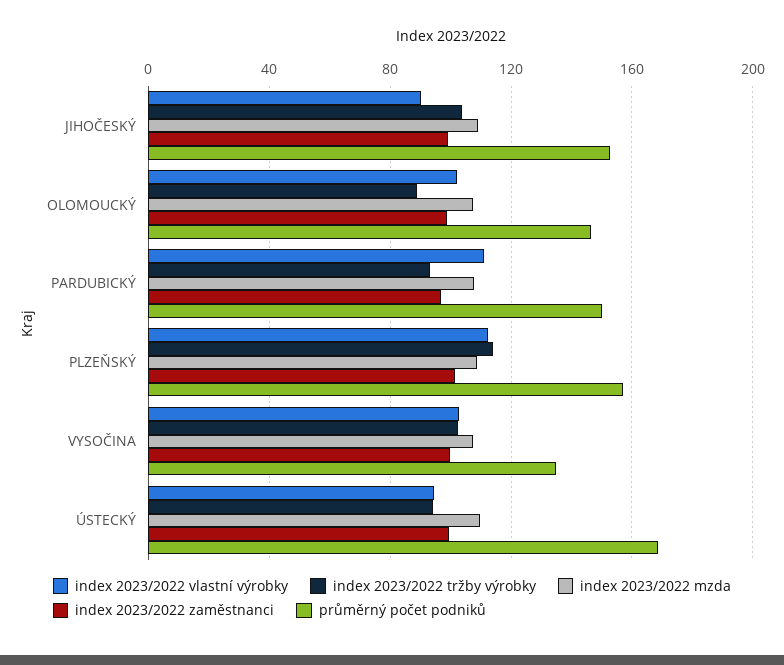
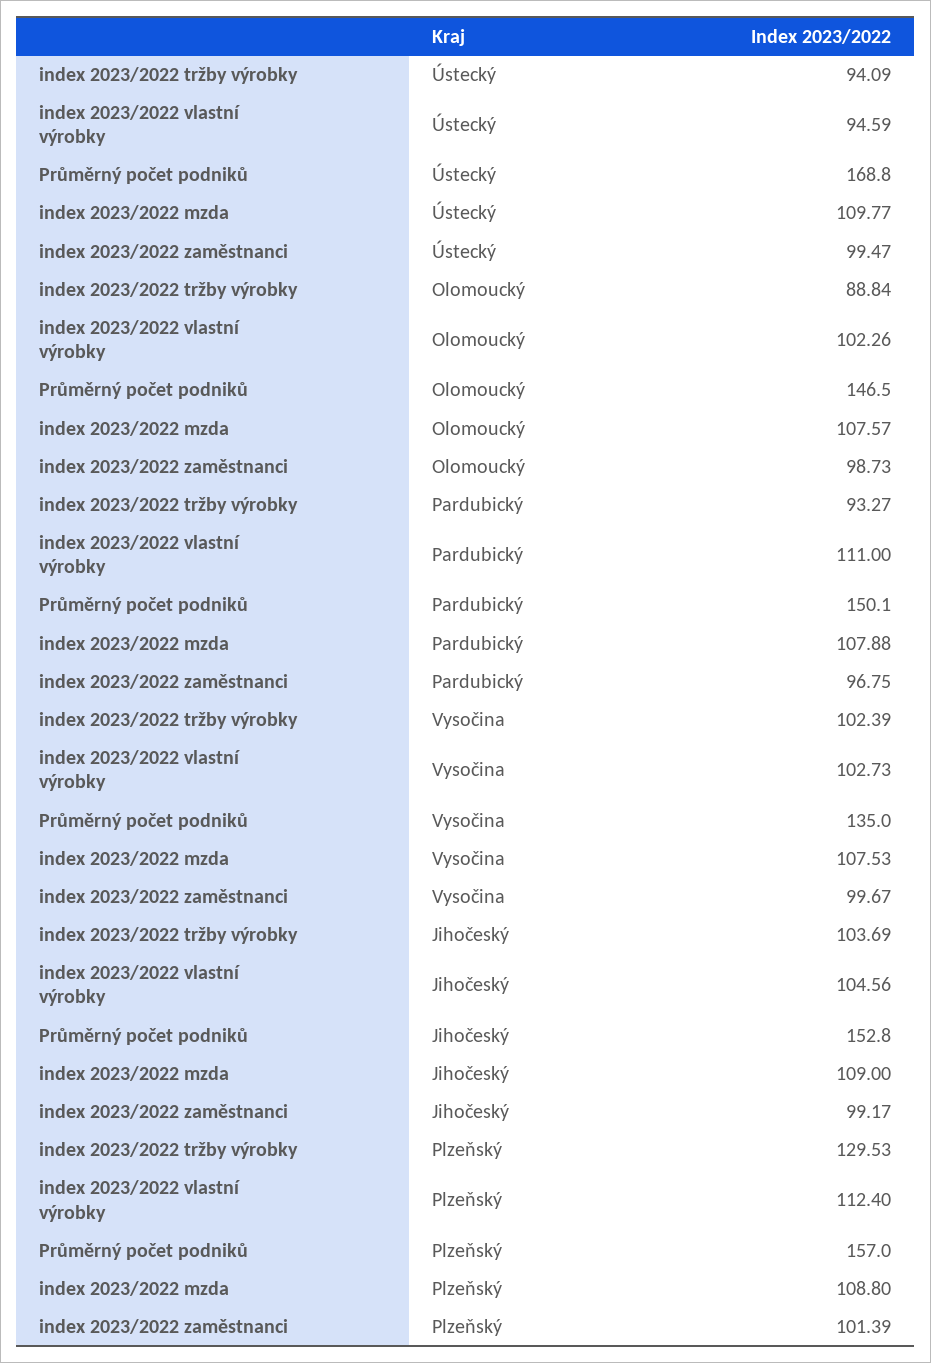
index 2023/2022 vlastní výrobky, JIHOČESKÝ: 90 -> 104.56
index 2023/2022 tržby výrobky, PLZEŇSKÝ: 115 -> 129.53

